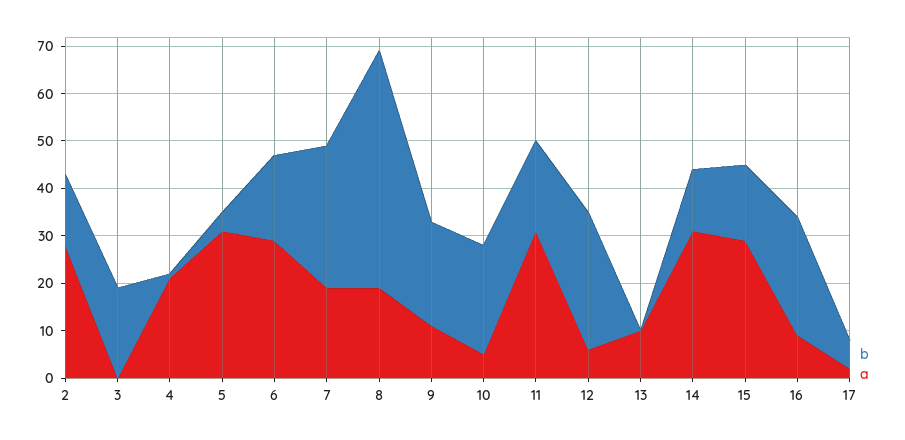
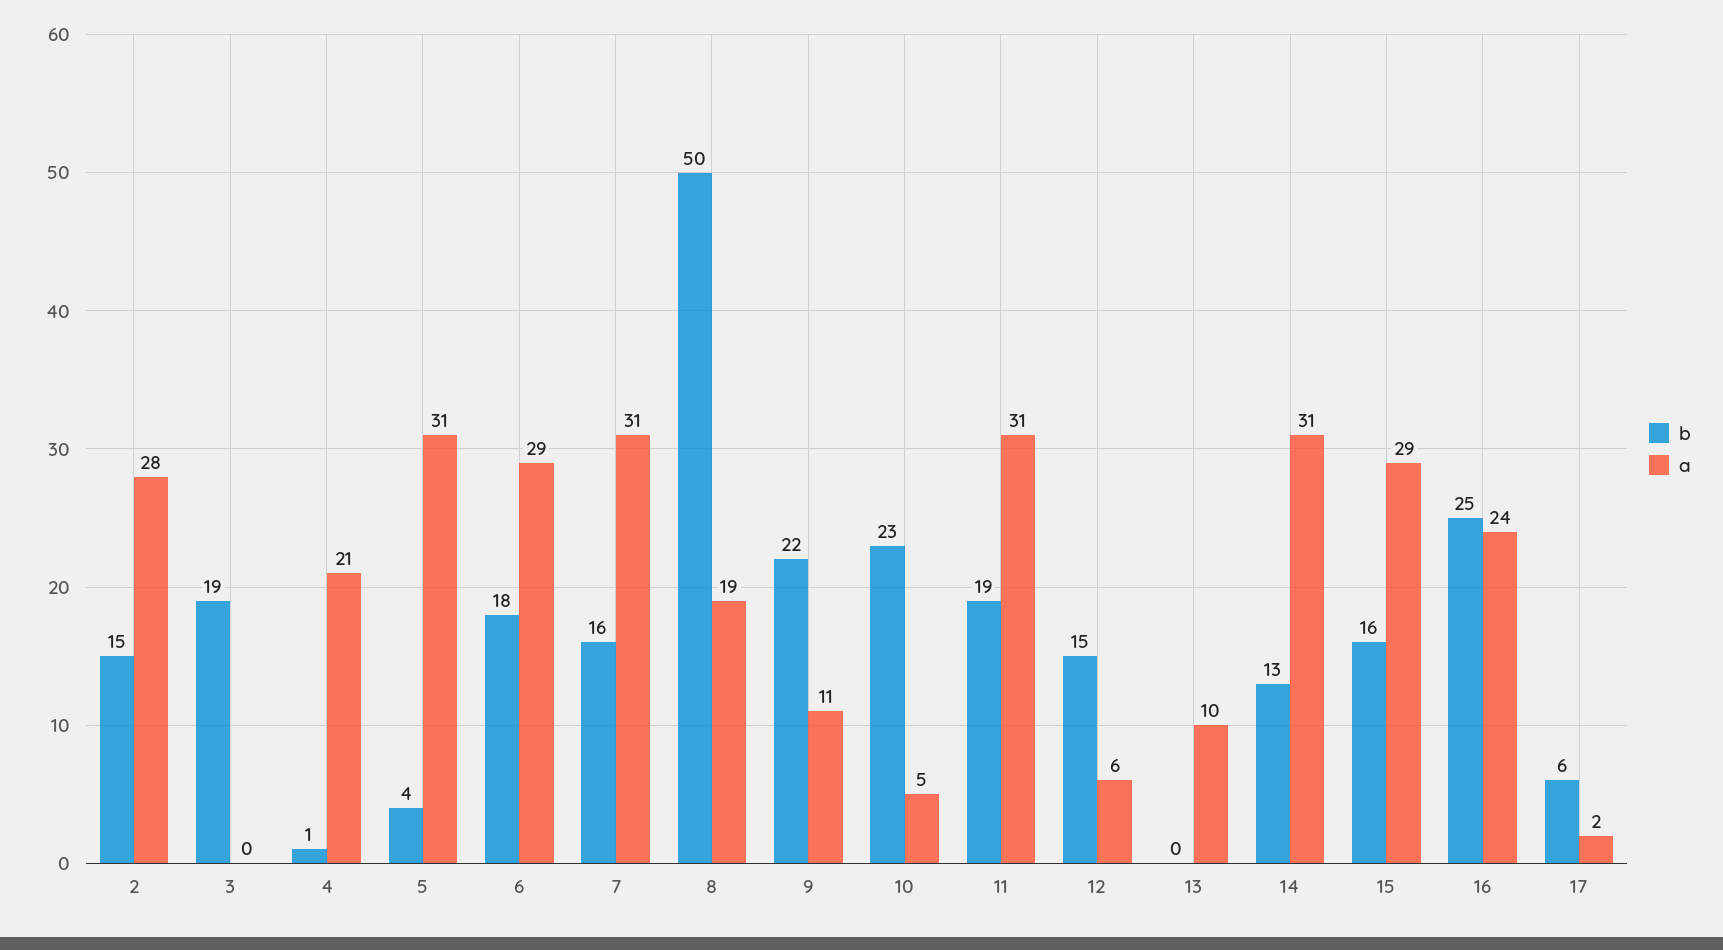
b, 7: 30 -> 16
a, 7: 20 -> 31
b, 12: 30 -> 15
a, 16: 10 -> 24

